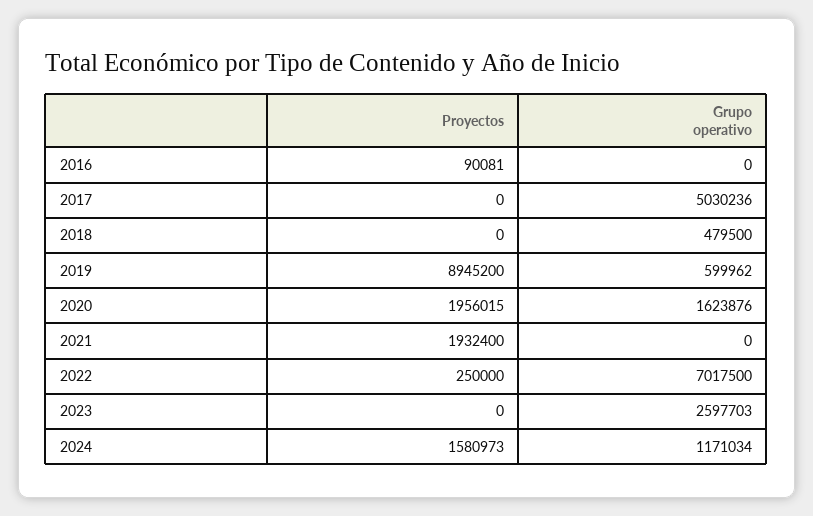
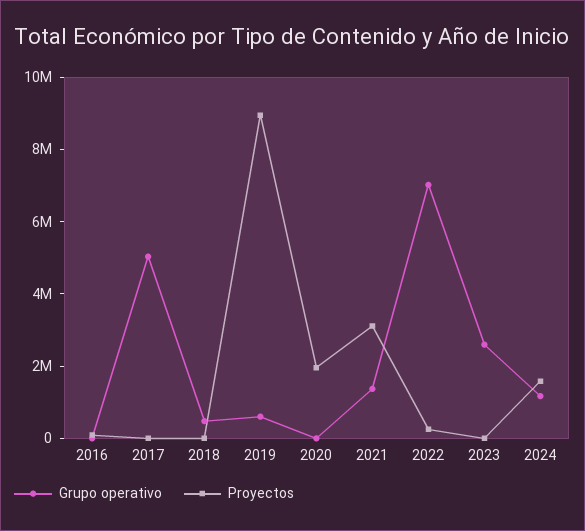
Grupo operativo, 2020: 1623876 -> 0
Proyectos, 2021: 1932400 -> 3000000
Grupo operativo, 2021: 0 -> 1500000

